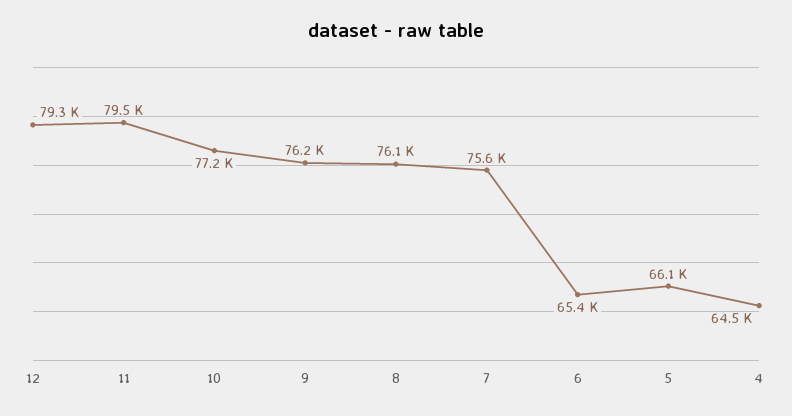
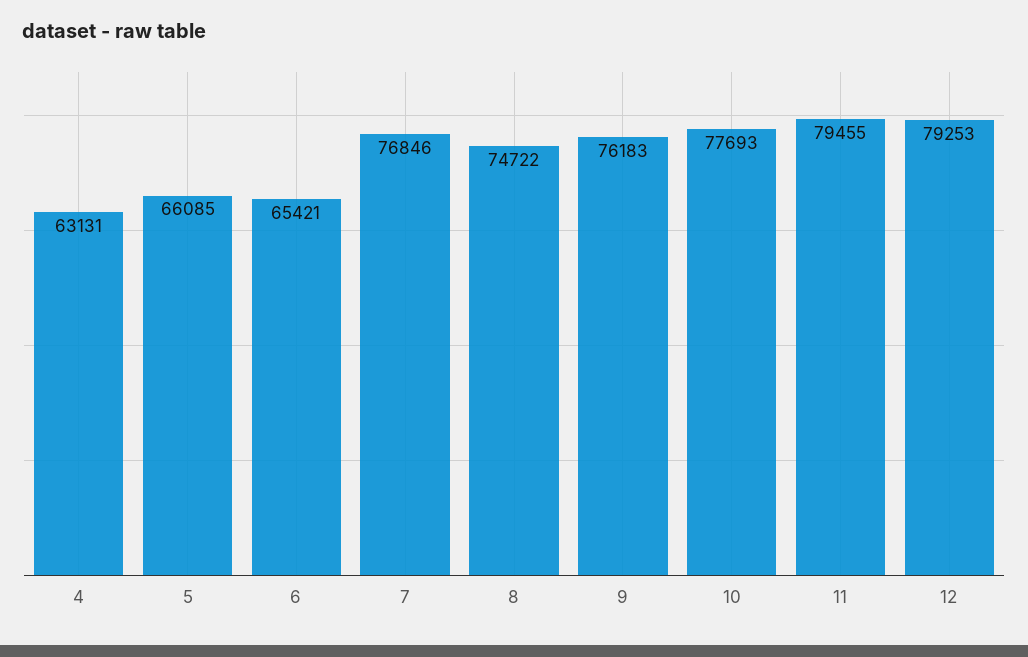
10: 77200 -> 77693
8: 76100 -> 74722
7: 75600 -> 76846
4: 64500 -> 63131

